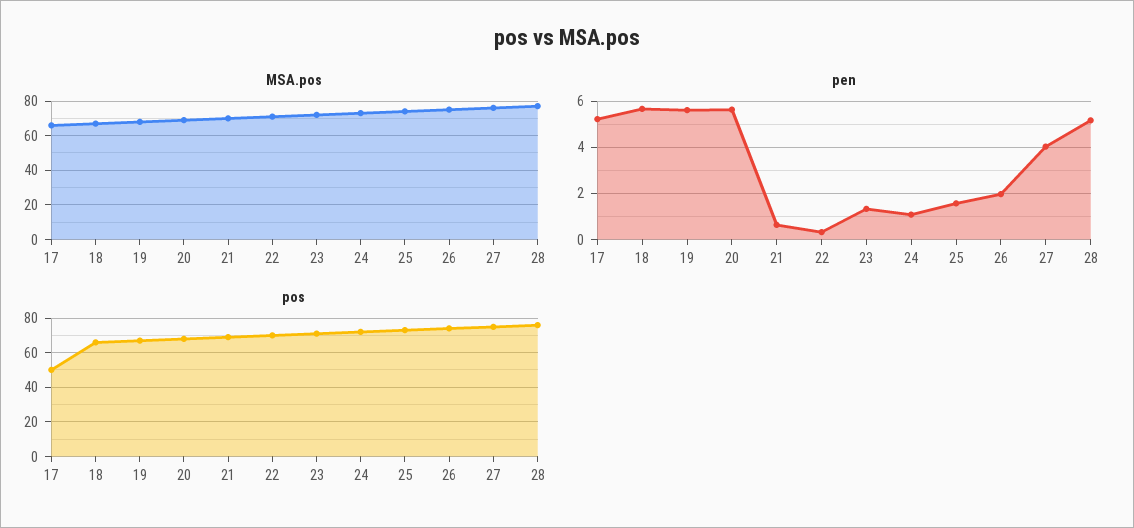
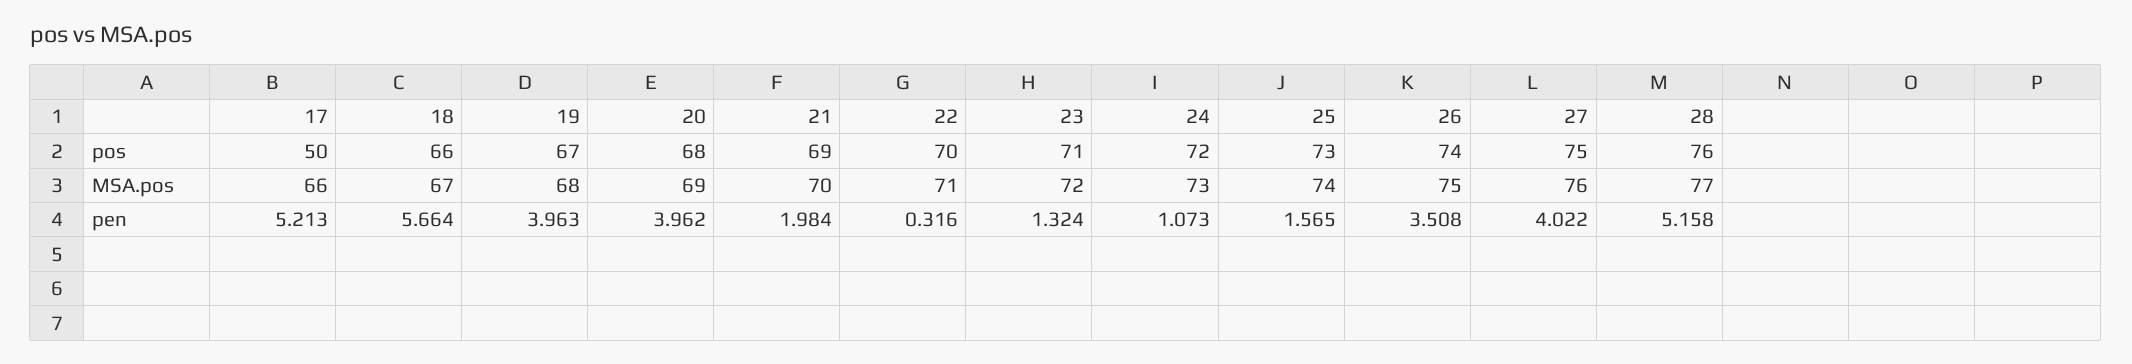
pen, 19: 5.5 -> 3.963
pen, 20: 5.5 -> 3.962
pen, 21: 0.5 -> 1.984
pen, 26: 2 -> 3.508

